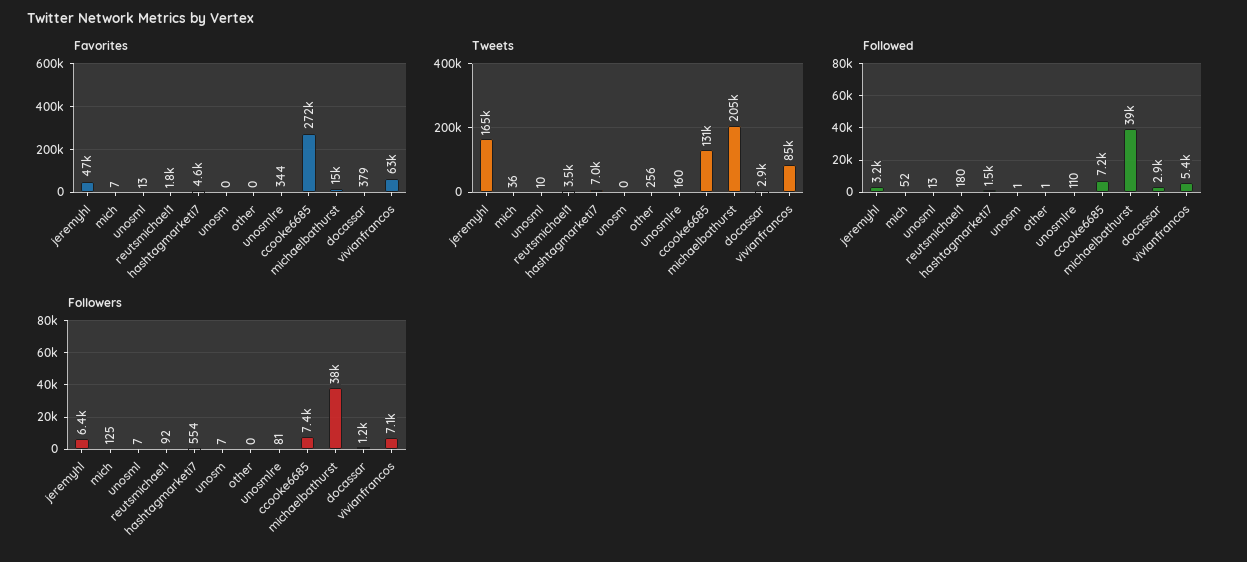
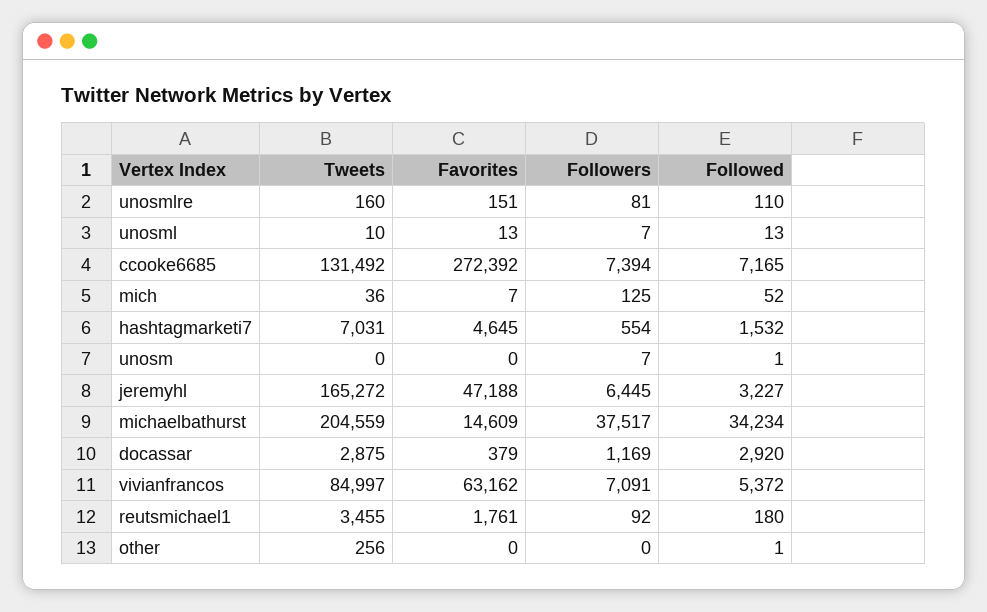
Favorites, unosmlre: 344 -> 151
Followed, michaelbathurst: 39000 -> 34234

